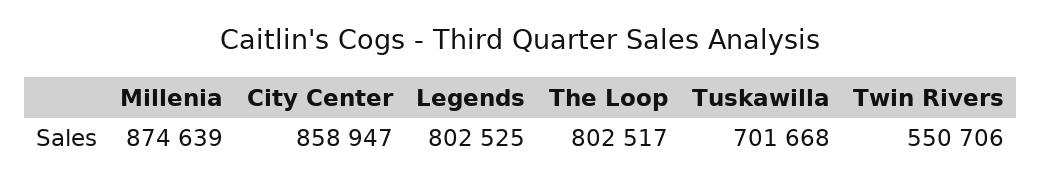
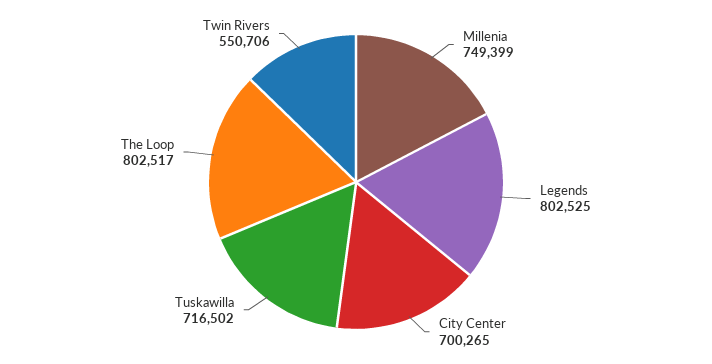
Millenia: 874639 -> 749399
City Center: 858947 -> 700265
Tuskawilla: 701668 -> 716502

